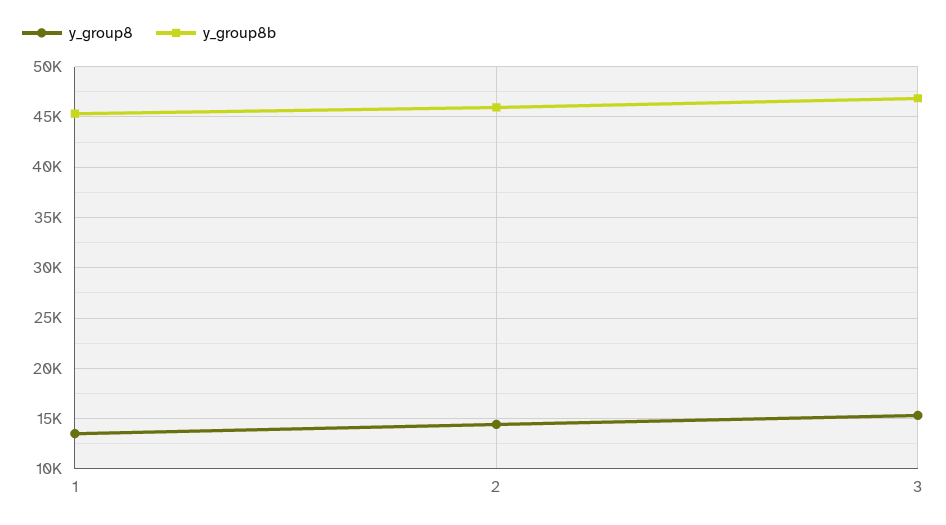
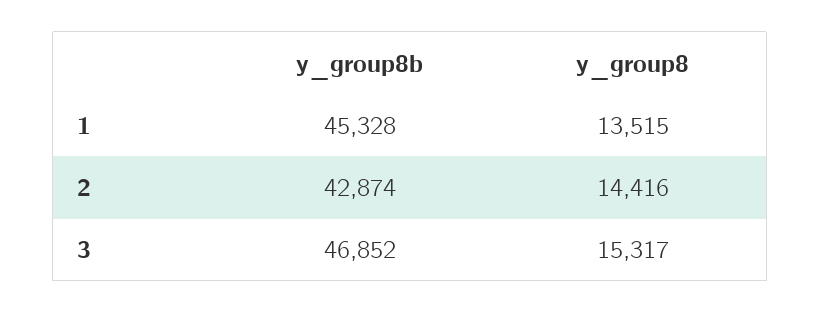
y_group8b, 2: 46000 -> 42874

